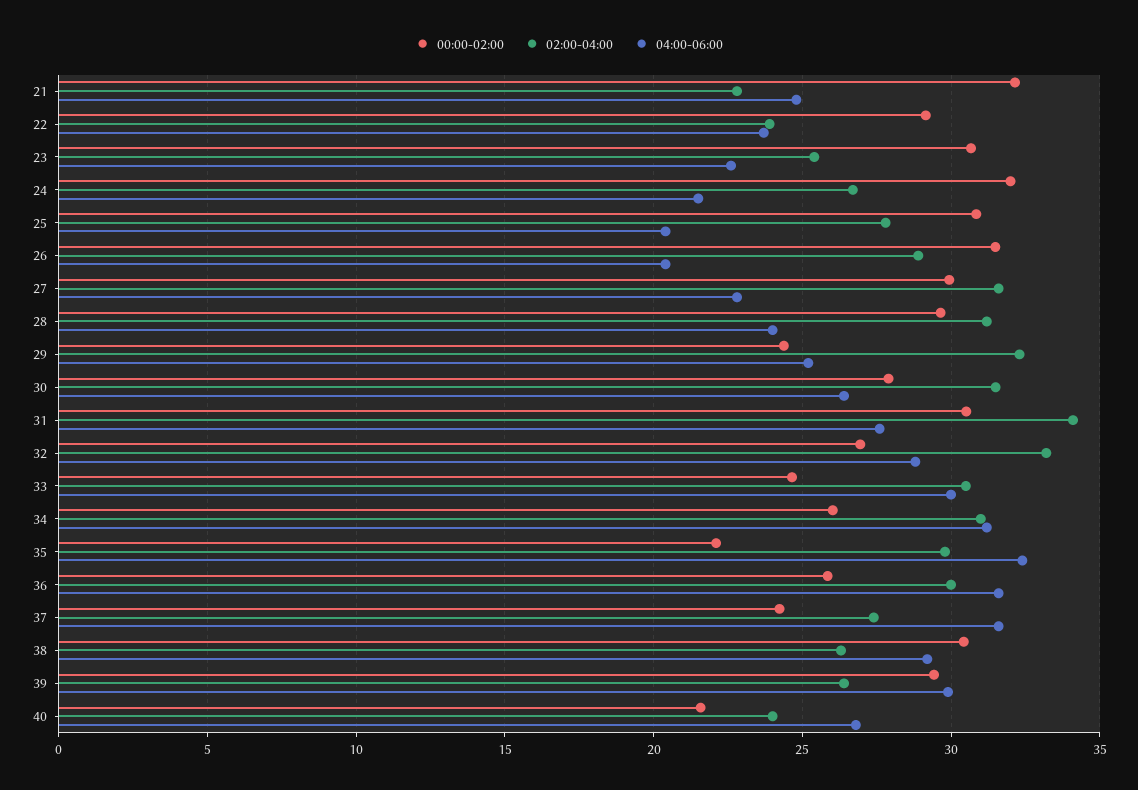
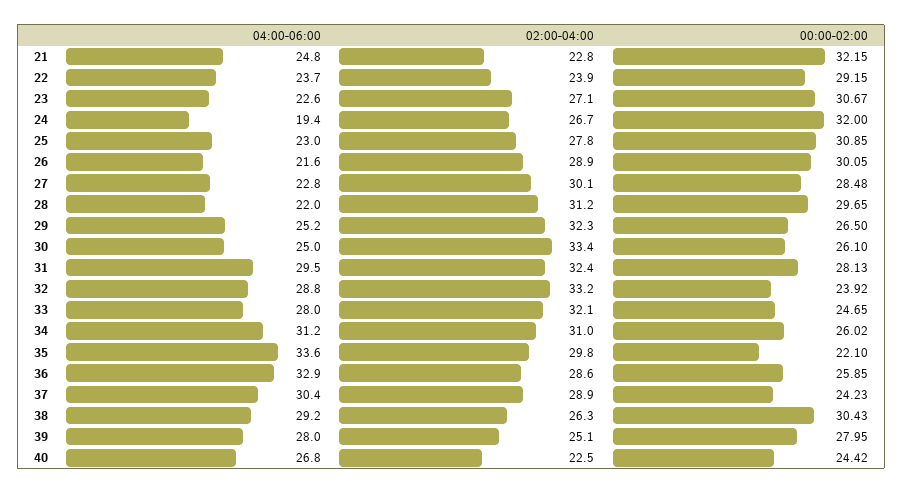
02:00-04:00, 23: 25.5 -> 27.1
04:00-06:00, 24: 21.5 -> 19.4
04:00-06:00, 25: 20.5 -> 23
00:00-02:00, 26: 31.5 -> 30.05
04:00-06:00, 26: 20.5 -> 21.6
00:00-02:00, 27: 30 -> 28.48
02:00-04:00, 27: 31.5 -> 30.1
04:00-06:00, 28: 24 -> 22
00:00-02:00, 29: 24.5 -> 26.5
00:00-02:00, 30: 28 -> 26.1
02:00-04:00, 30: 31.5 -> 33.4
04:00-06:00, 30: 26.5 -> 25
00:00-02:00, 31: 30.5 -> 28.13
02:00-04:00, 31: 34 -> 32.4
04:00-06:00, 31: 27.5 -> 29.5
00:00-02:00, 32: 27 -> 23.92
02:00-04:00, 33: 30.5 -> 32.1
04:00-06:00, 33: 30 -> 28
04:00-06:00, 35: 32.5 -> 33.6
02:00-04:00, 36: 30 -> 28.6
04:00-06:00, 36: 31.5 -> 32.9
02:00-04:00, 37: 27.5 -> 28.9
04:00-06:00, 37: 31.5 -> 30.4
00:00-02:00, 39: 29.5 -> 27.95
02:00-04:00, 39: 26.5 -> 25.1
04:00-06:00, 39: 30 -> 28
00:00-02:00, 40: 21.5 -> 24.42
02:00-04:00, 40: 24 -> 22.5

